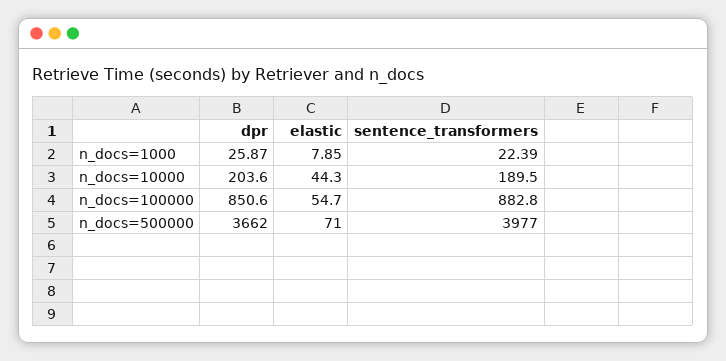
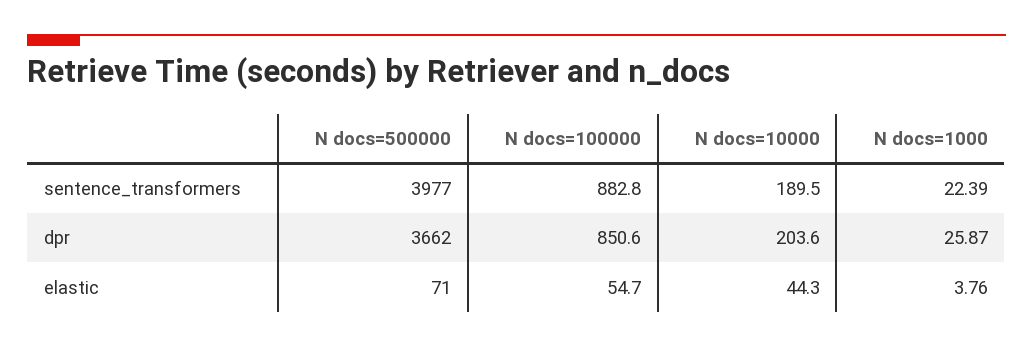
elastic, n_docs=1000: 7.85 -> 3.76

